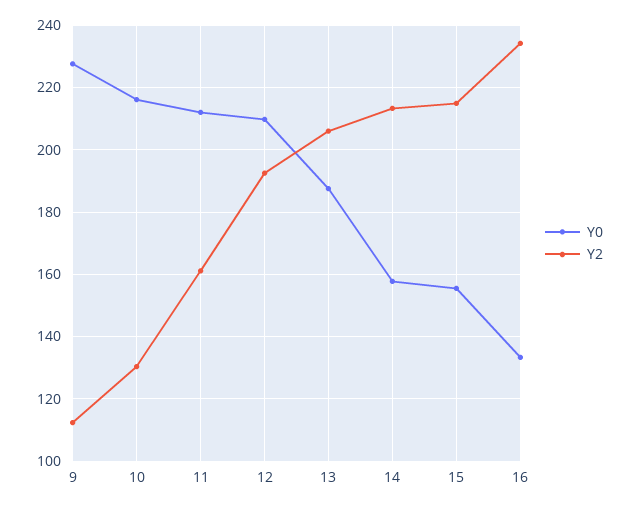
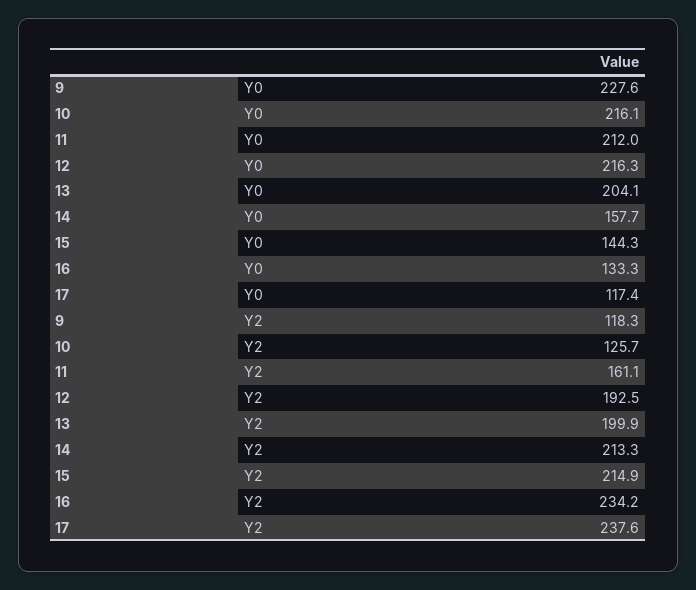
Y2, 9: 112 -> 118.3
Y2, 10: 130 -> 125.7
Y0, 12: 210 -> 216.3
Y0, 13: 188 -> 204.1
Y2, 13: 206 -> 199.9
Y0, 15: 156 -> 144.3
Y0, 17: none -> 117.4
Y2, 17: none -> 237.6

